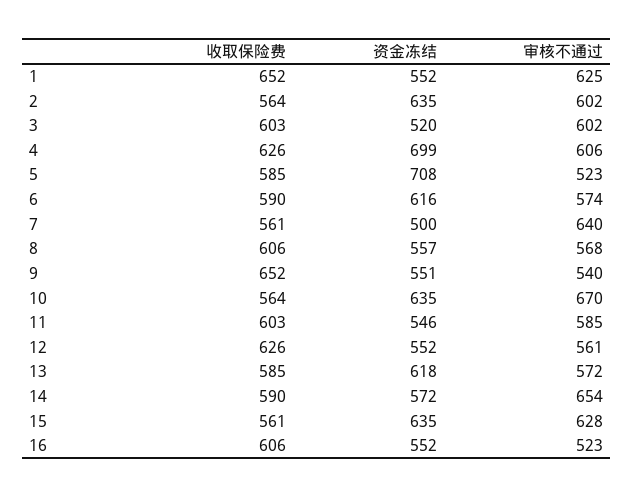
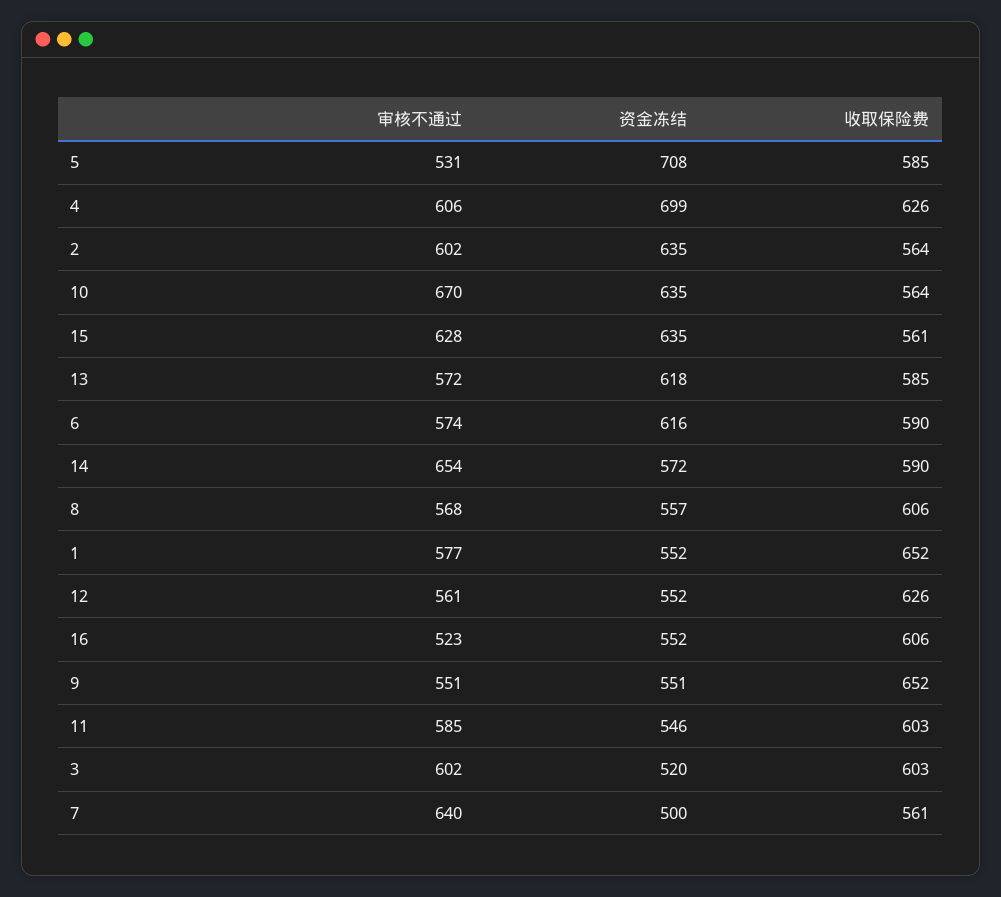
审核不通过, 1: 625 -> 577
审核不通过, 5: 523 -> 531
审核不通过, 9: 540 -> 551

